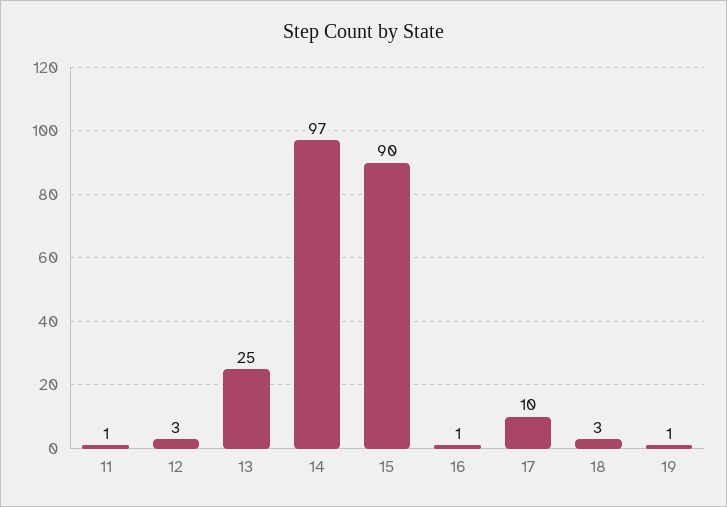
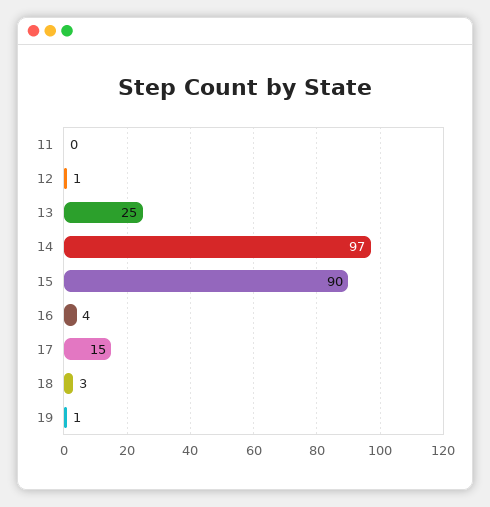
11: 1 -> 0
12: 3 -> 1
16: 1 -> 4
17: 10 -> 15

